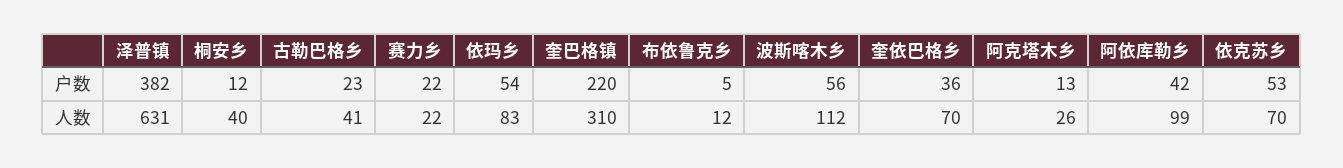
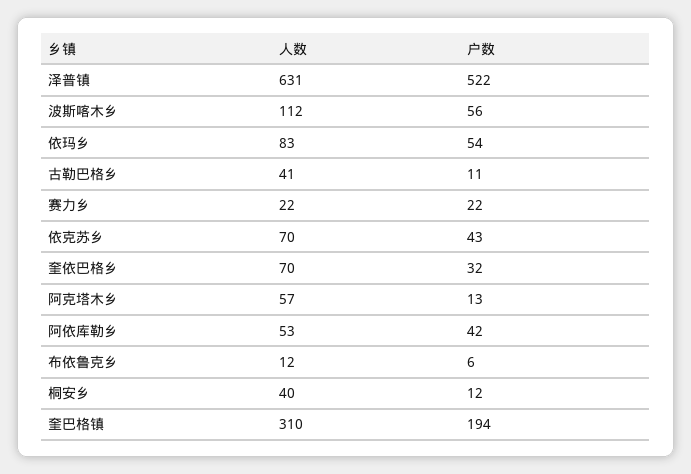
泽普镇, 户数: 382 -> 522
古勒巴格乡, 户数: 23 -> 11
奎巴格镇, 户数: 220 -> 194
布依鲁克乡, 户数: 5 -> 6
奎依巴格乡, 户数: 36 -> 32
依克苏乡, 户数: 53 -> 43
阿克塔木乡, 人数: 26 -> 57
阿依库勒乡, 人数: 99 -> 53

